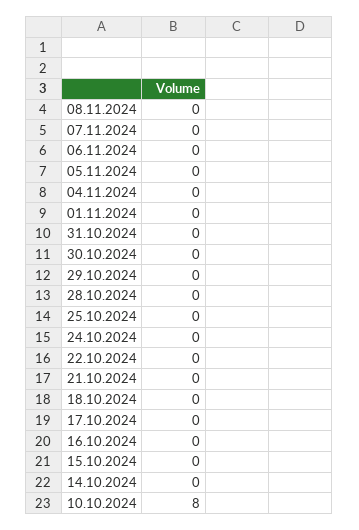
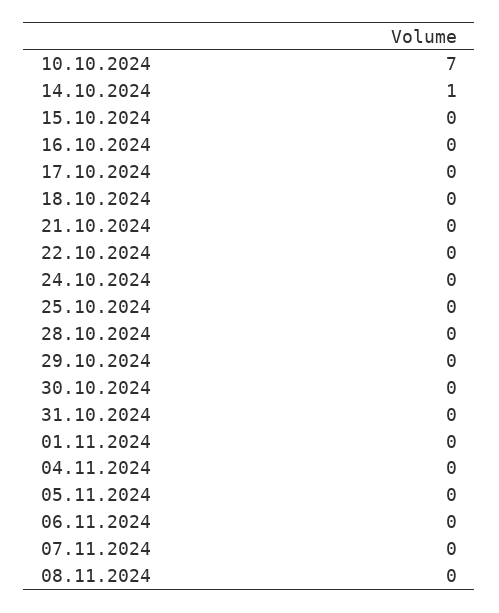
14.10.2024: 0 -> 1
10.10.2024: 8 -> 7

